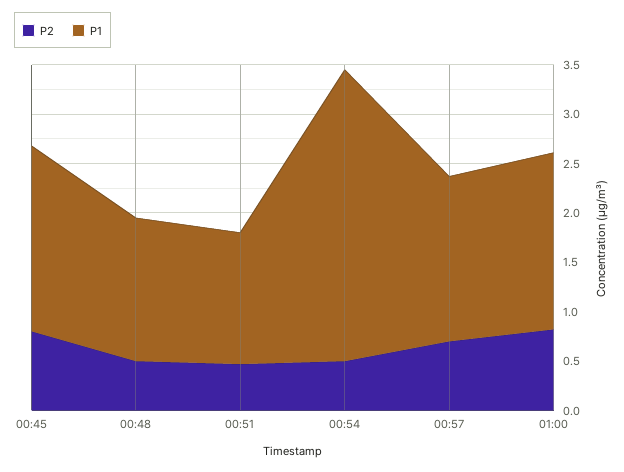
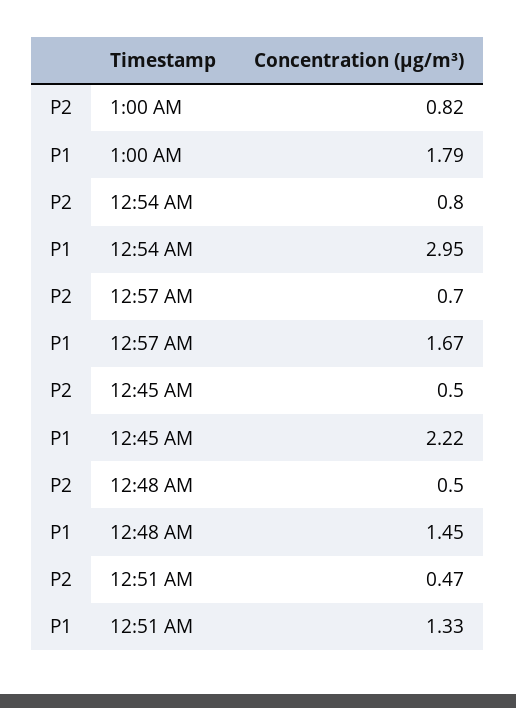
P2, 00:45: 0.8 -> 0.5
P1, 00:45: 1.9 -> 2.22
P2, 00:54: 0.5 -> 0.8

